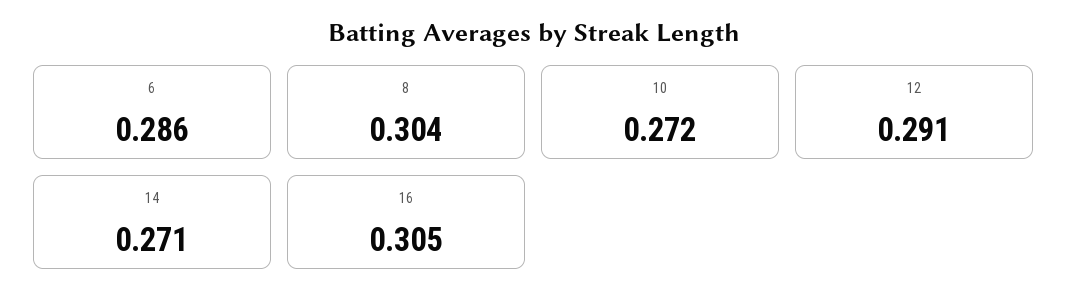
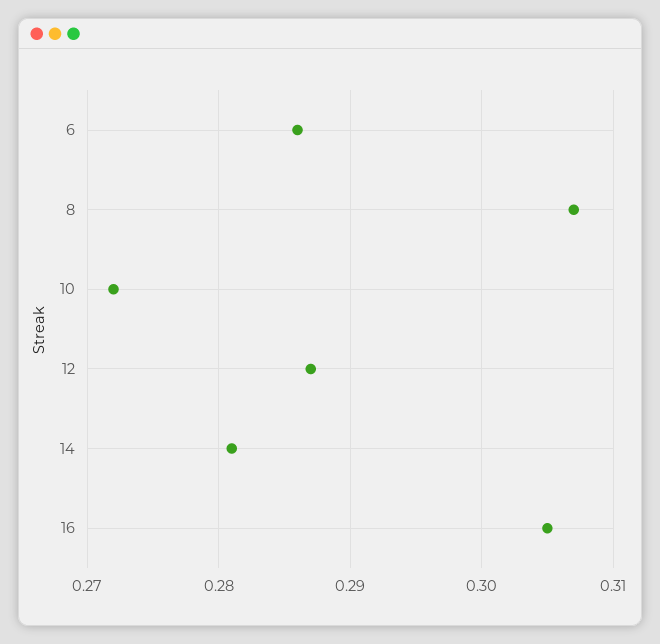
8: 0.304 -> 0.307
12: 0.291 -> 0.287
14: 0.271 -> 0.281

